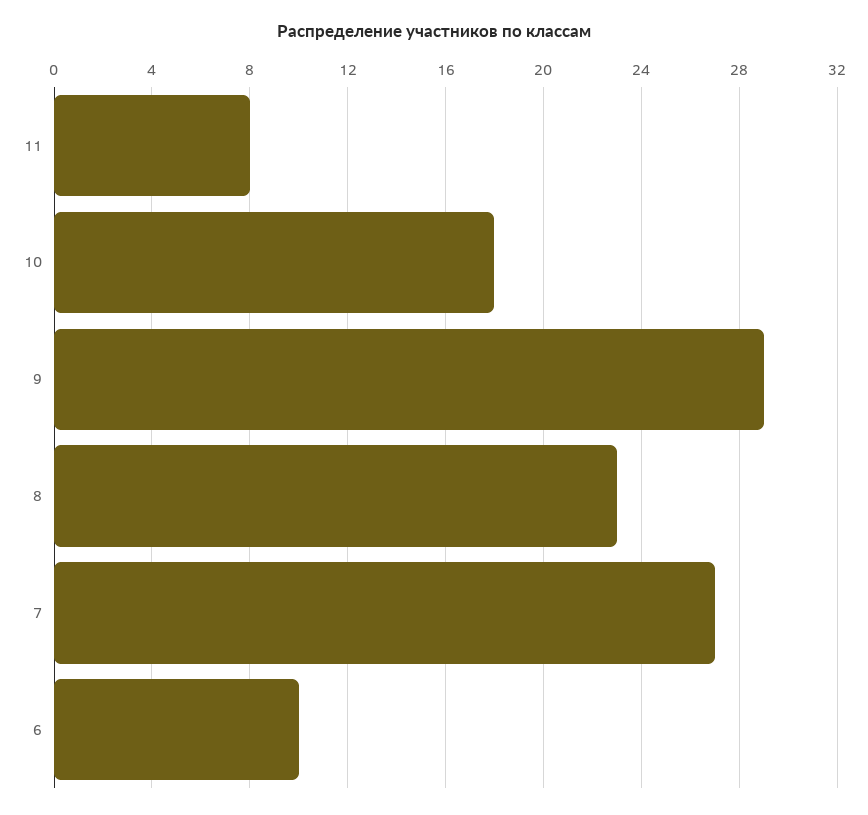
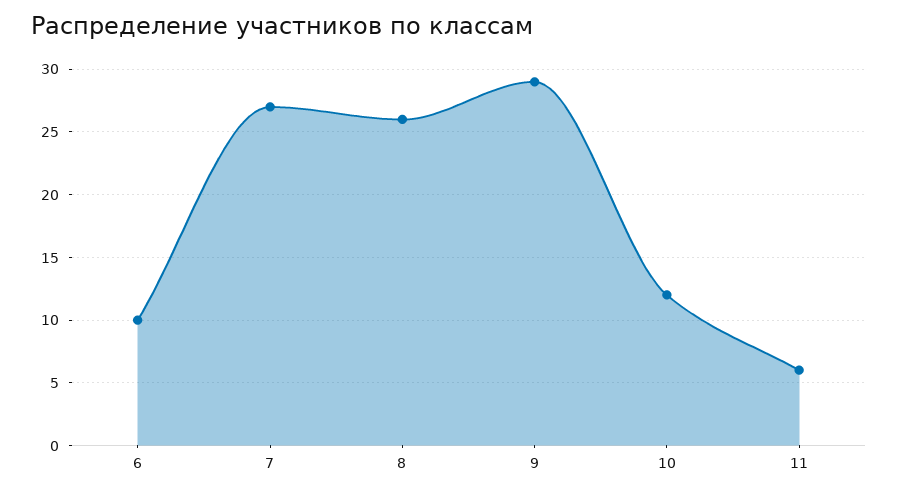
11: 8 -> 6
10: 18 -> 12
8: 23 -> 26

